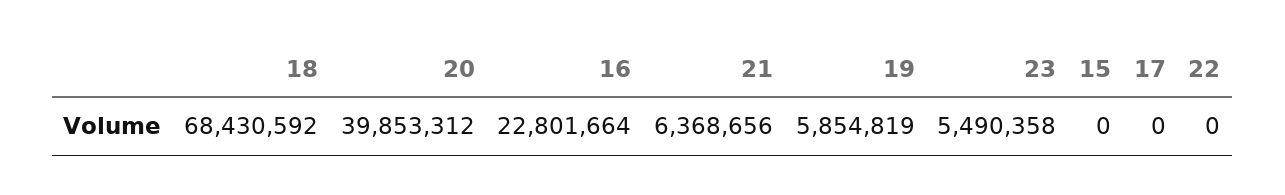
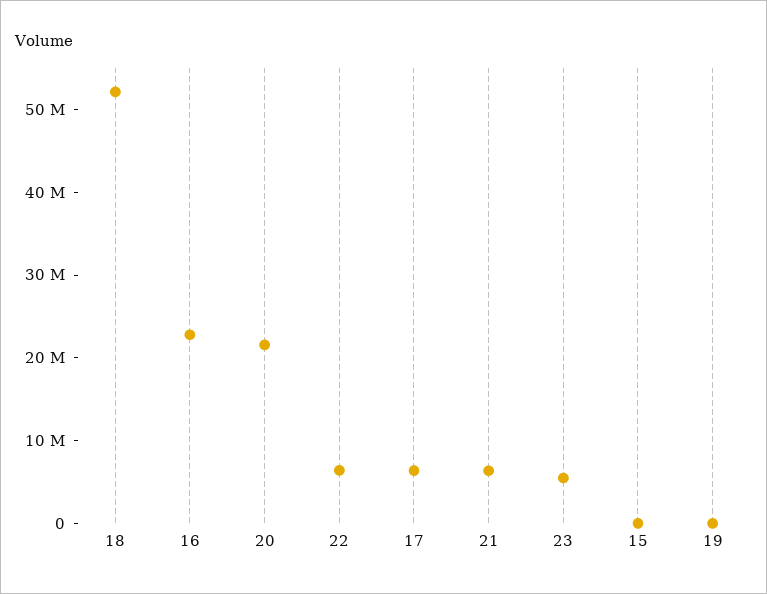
18: 68430592 -> 52000000
20: 39853312 -> 22000000
19: 5854819 -> 0
17: 0 -> 6000000
22: 0 -> 6000000

